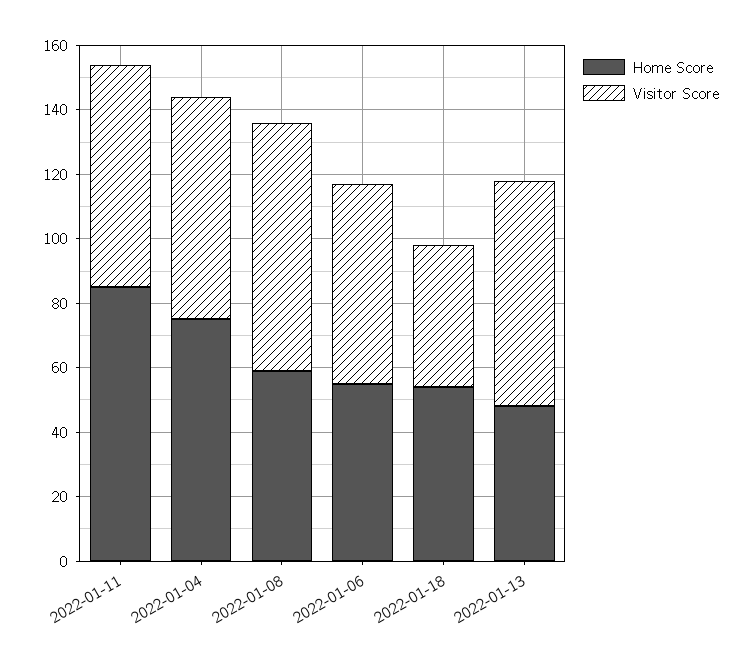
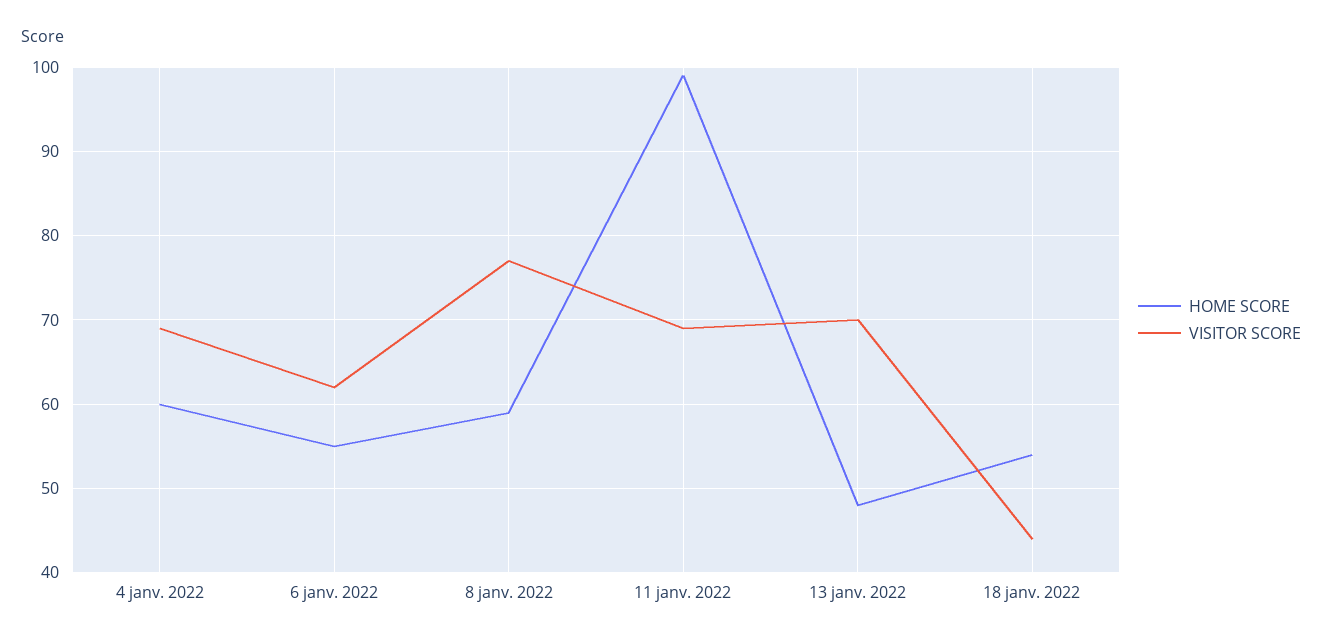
Home Score, 2022-01-11: 85 -> 99
Home Score, 2022-01-04: 75 -> 60

